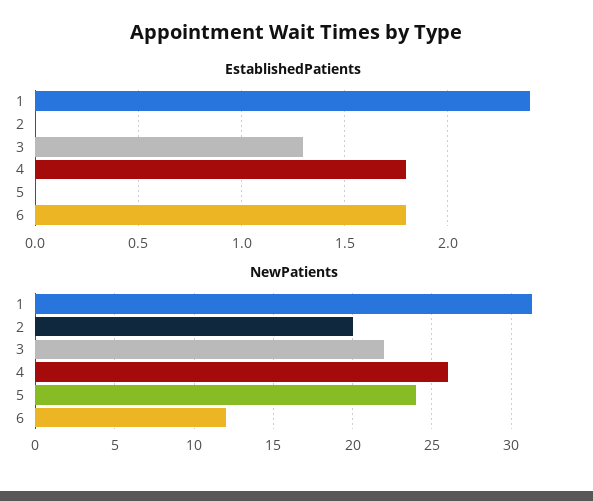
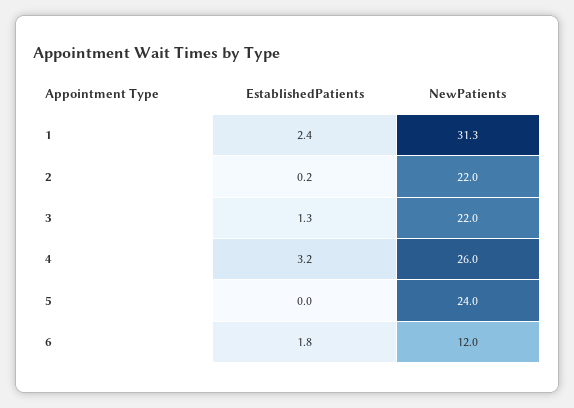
EstablishedPatients, 2: 0 -> 0.2
EstablishedPatients, 4: 1.8 -> 3.2
NewPatients, 2: 20 -> 22

